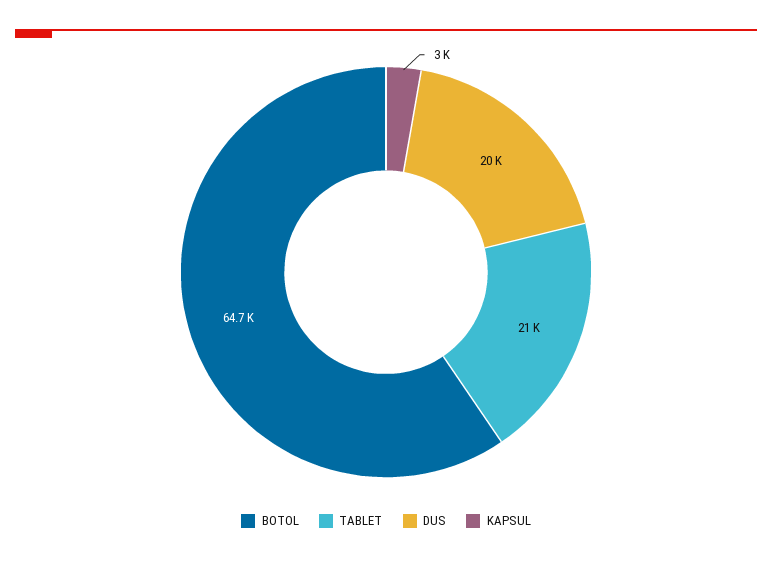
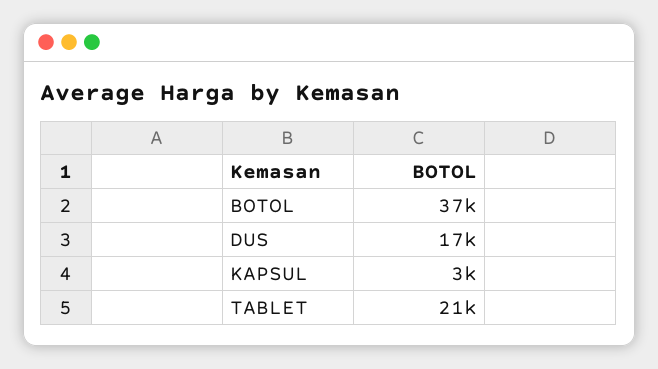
BOTOL: 64700 -> 37000
DUS: 20000 -> 17000

